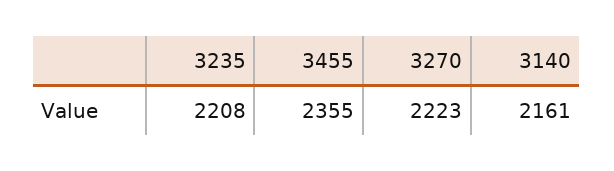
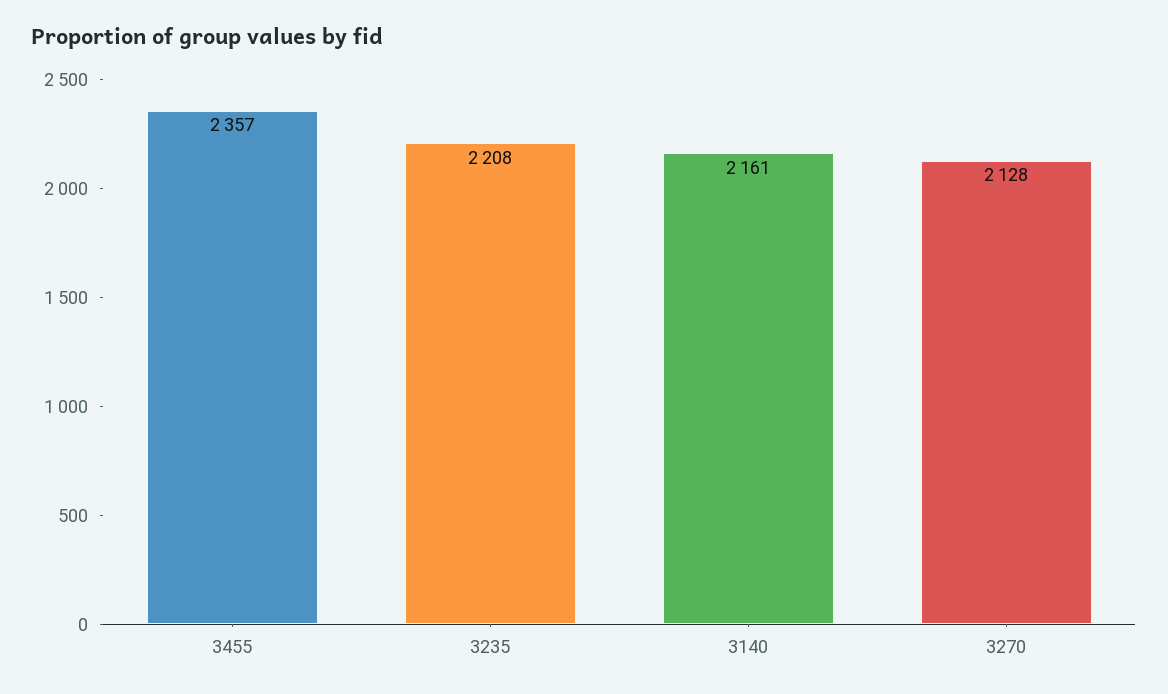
3455: 2355 -> 2357
3270: 2223 -> 2128

